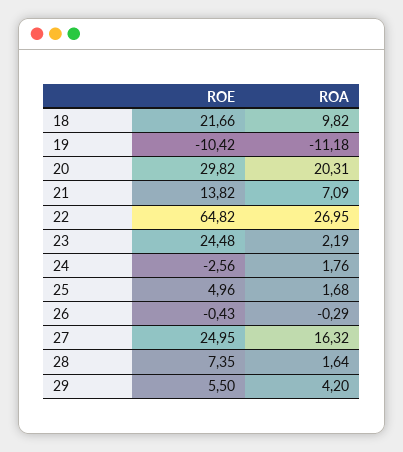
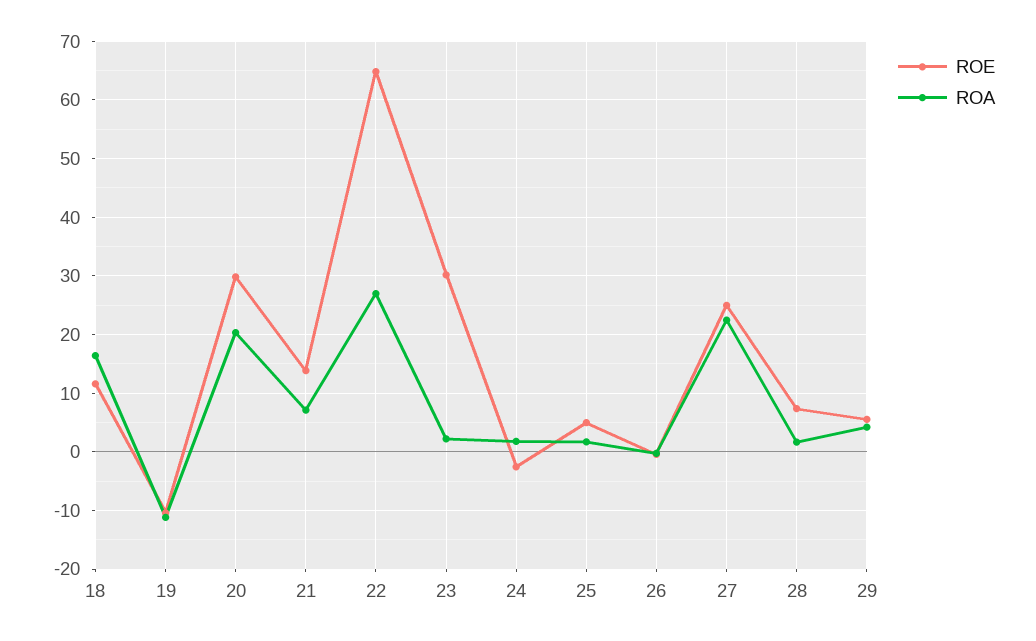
ROE, 18: 21.66 -> 12
ROA, 18: 9.82 -> 16
ROE, 23: 24.48 -> 30
ROA, 27: 16.32 -> 22

